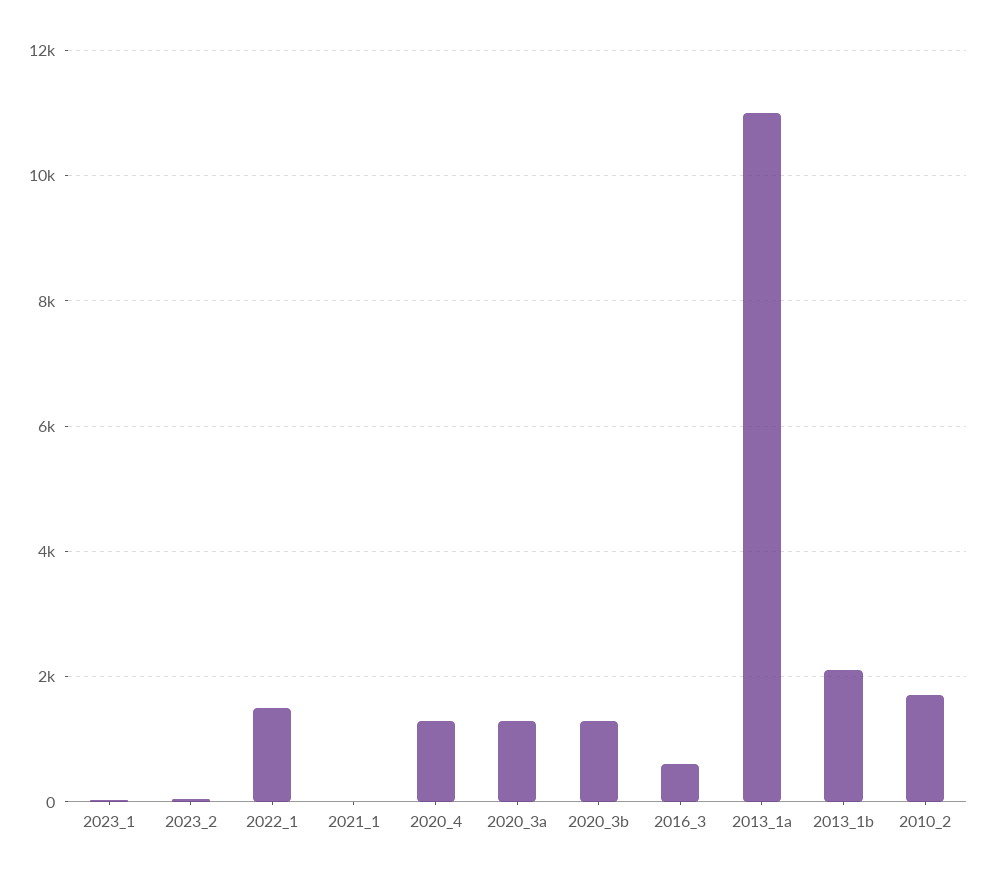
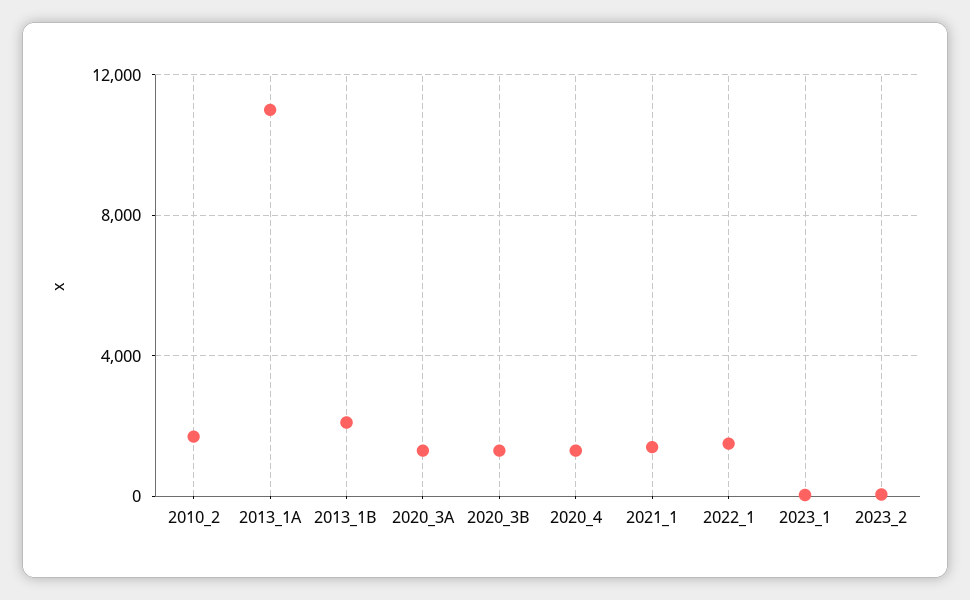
2021_1: 0 -> 1500
2016_3: 600 -> none

